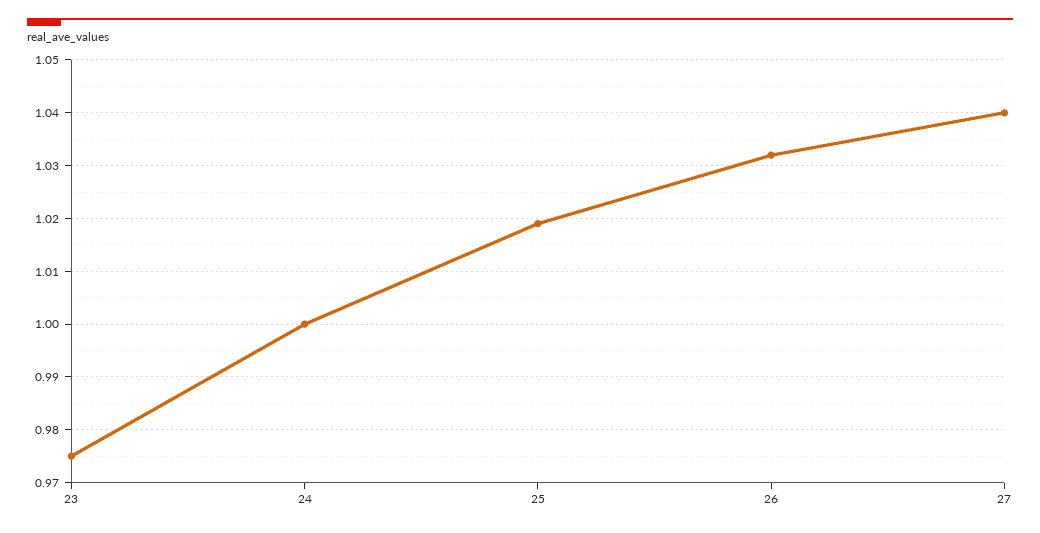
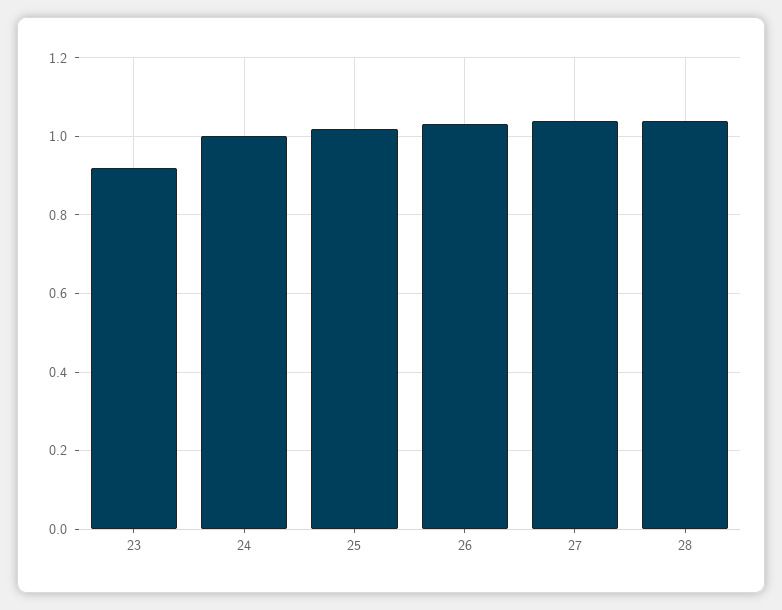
23: 0.975 -> 0.92
28: none -> 1.04

